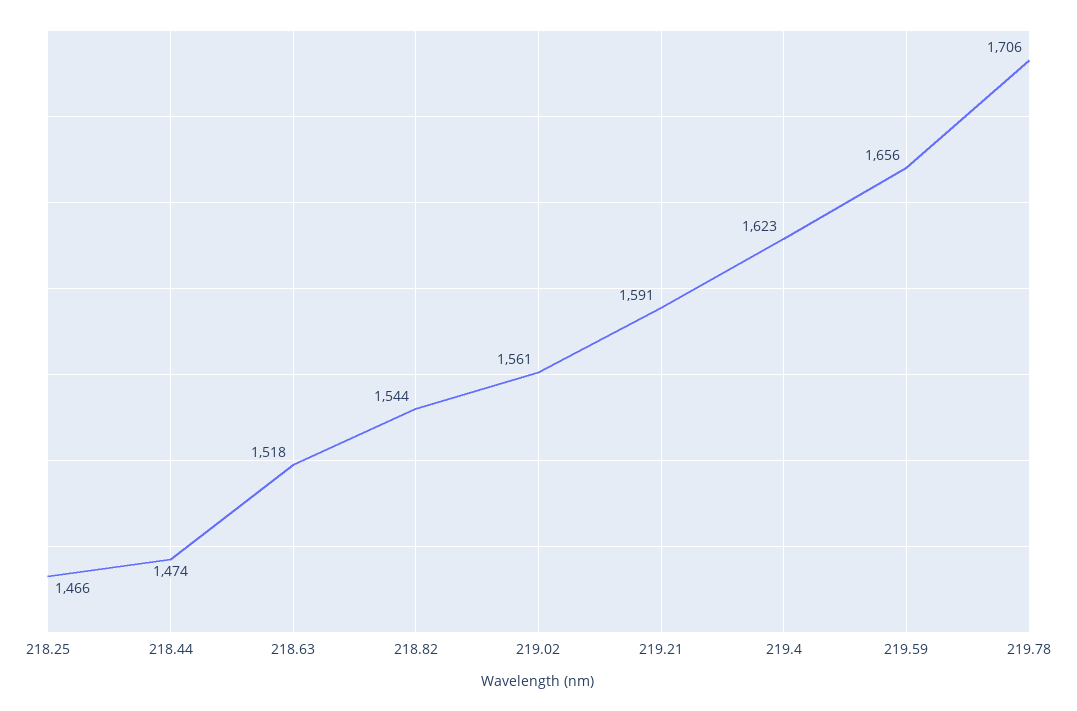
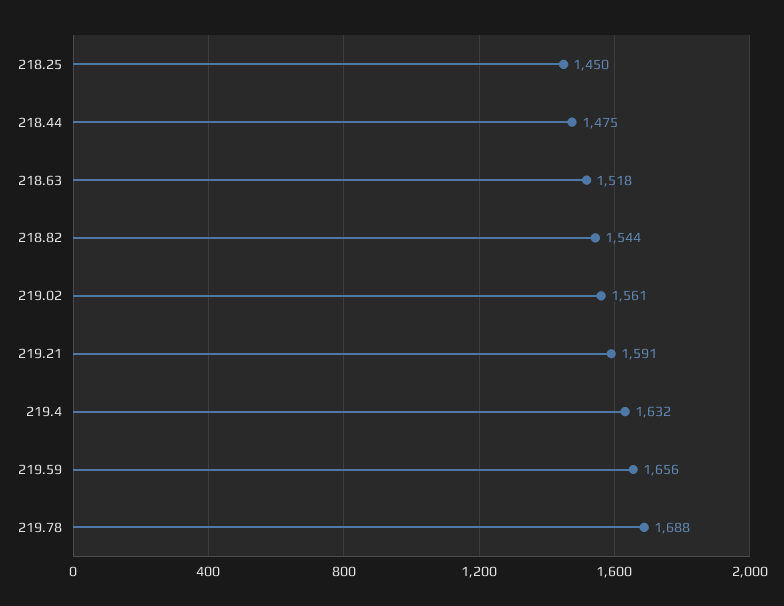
218.25: 1466 -> 1450
218.44: 1474 -> 1475
219.4: 1623 -> 1632
219.78: 1706 -> 1688

